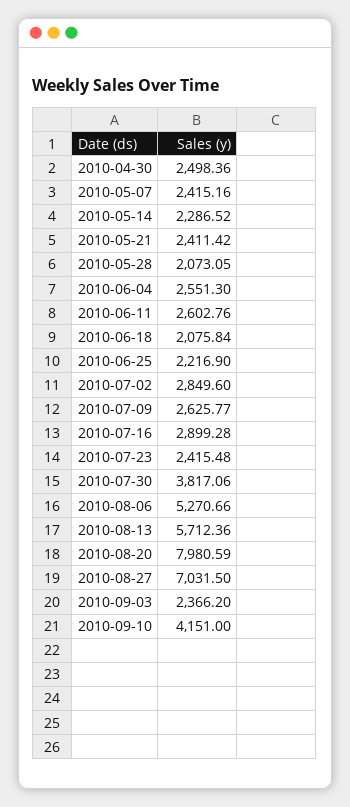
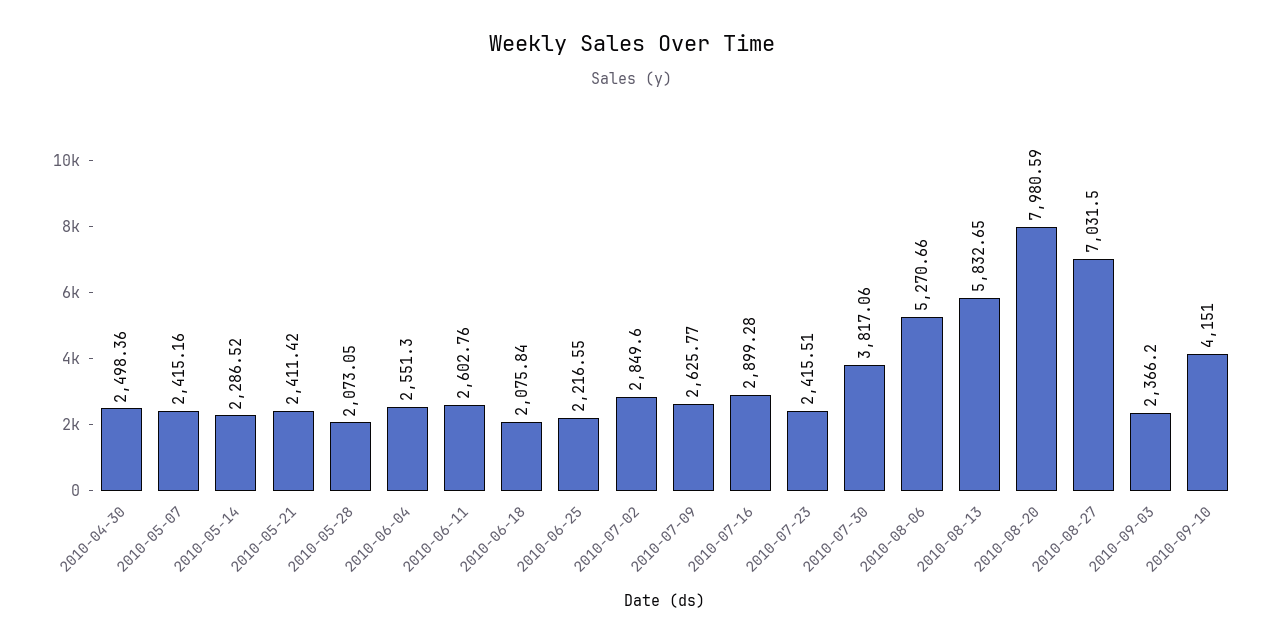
2010-06-25: 2216.9 -> 2216.55
2010-07-23: 2415.48 -> 2415.51
2010-08-13: 5712.36 -> 5832.65

